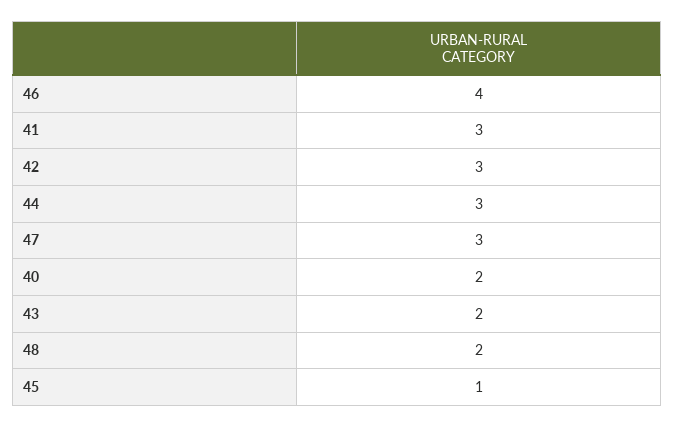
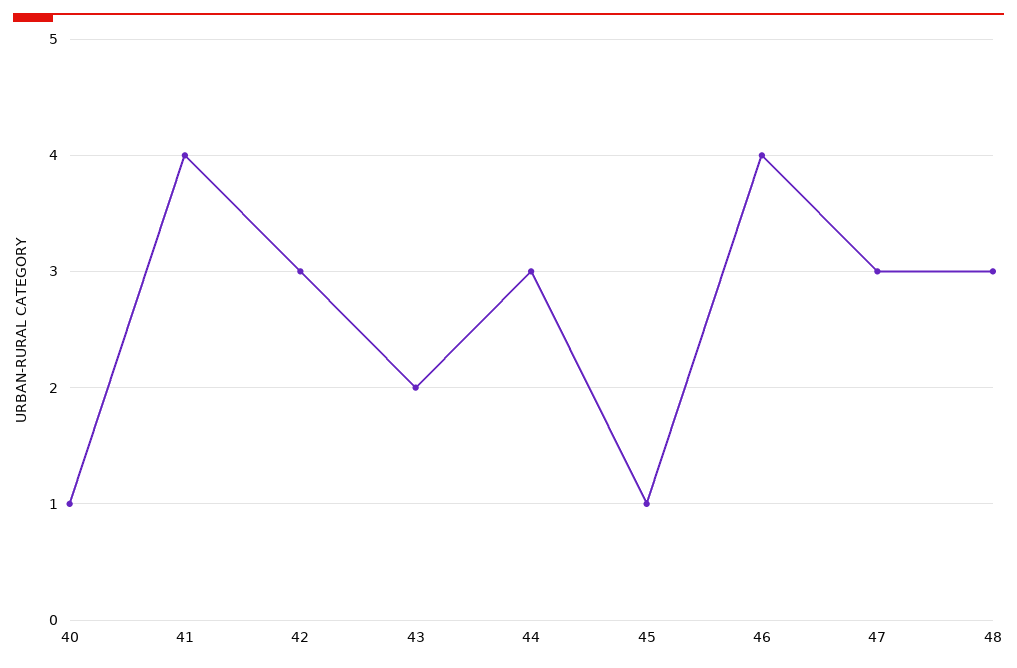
41: 3 -> 4
40: 2 -> 1
48: 2 -> 3

